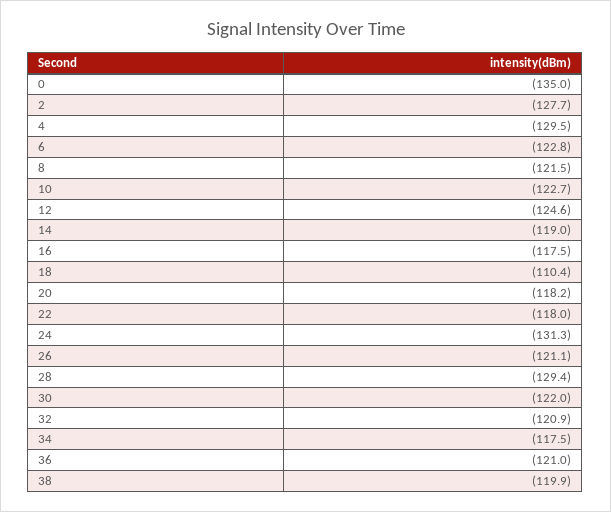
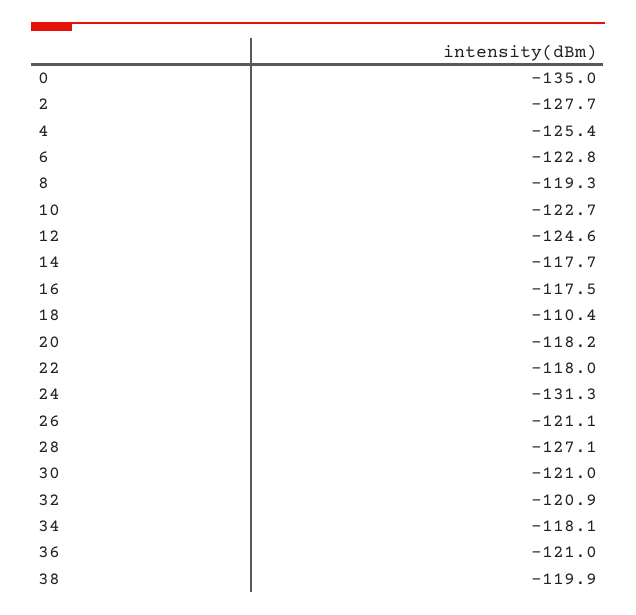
4: -129.5 -> -125.4
8: -121.5 -> -119.3
14: -119 -> -117.7
28: -129.4 -> -127.1
30: -122 -> -121
34: -117.5 -> -118.1

